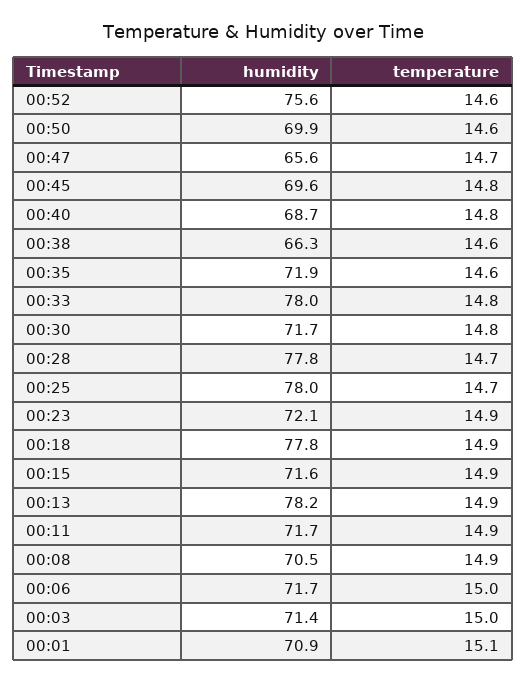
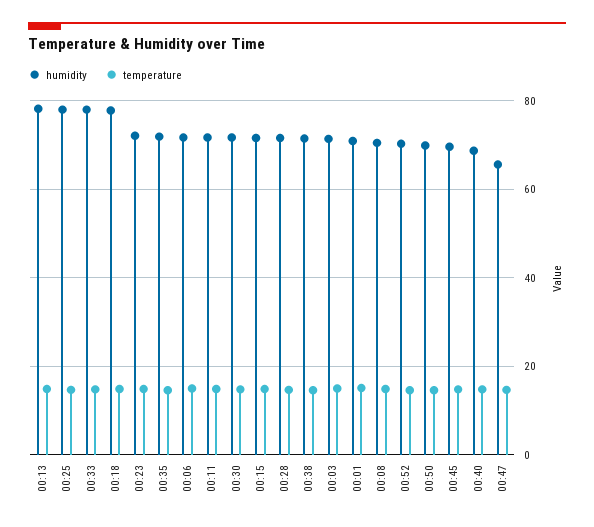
humidity, 00:52: 75.6 -> 70
humidity, 00:38: 66.3 -> 72
humidity, 00:28: 77.8 -> 72

